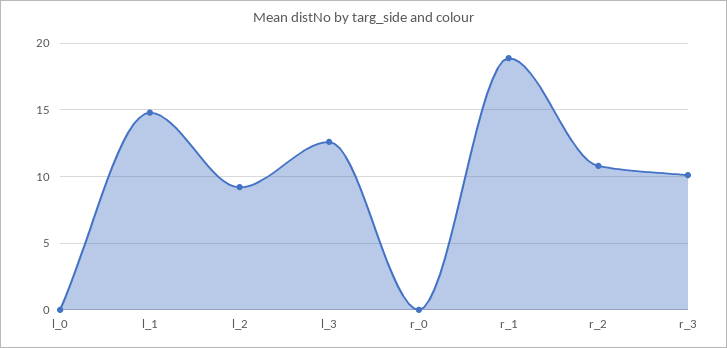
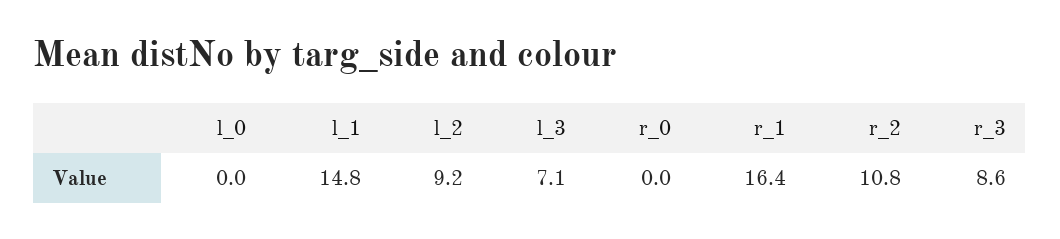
l_3: 12.5 -> 7.1
r_1: 19 -> 16.4
r_3: 10 -> 8.6

